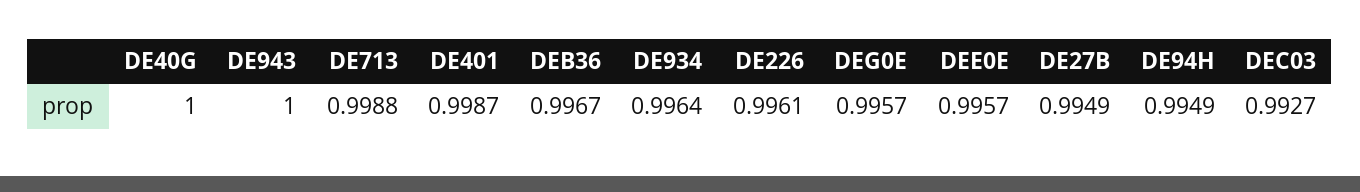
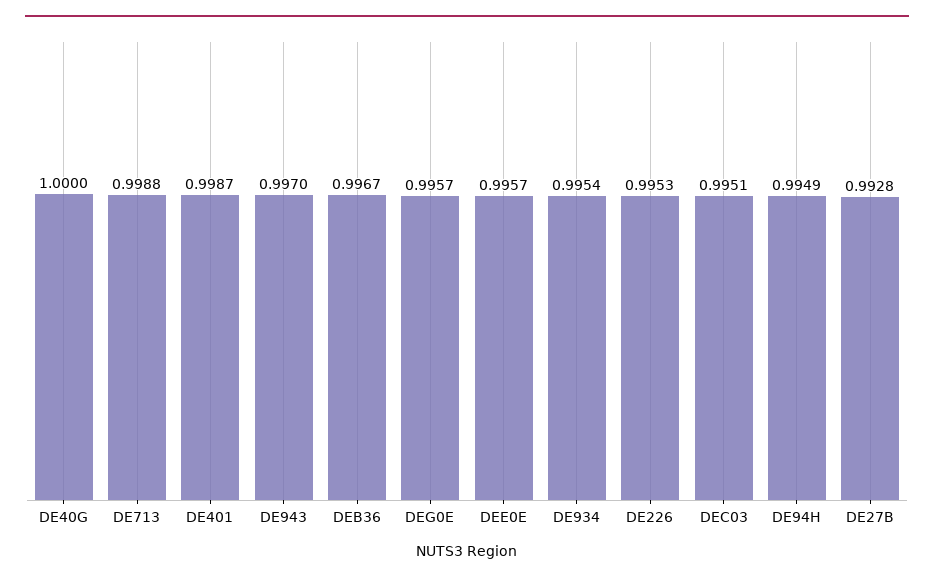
DE943: 1 -> 0.997
DE934: 0.9964 -> 0.9954
DE226: 0.9961 -> 0.9953
DE27B: 0.9949 -> 0.9928
DEC03: 0.9927 -> 0.9951

